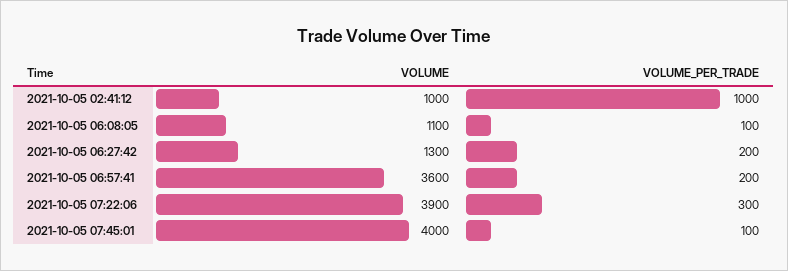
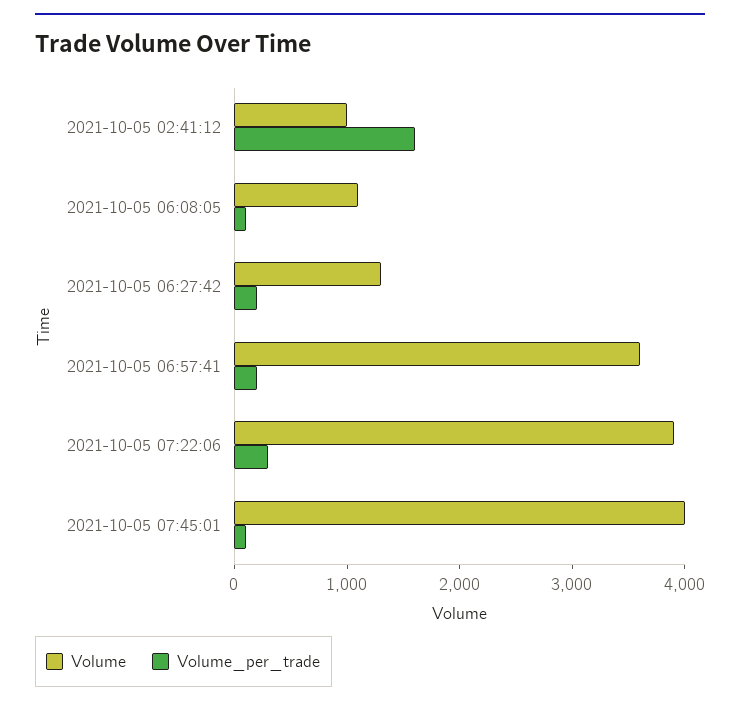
VOLUME_PER_TRADE, 2021-10-05 02:41:12: 1000 -> 1600

